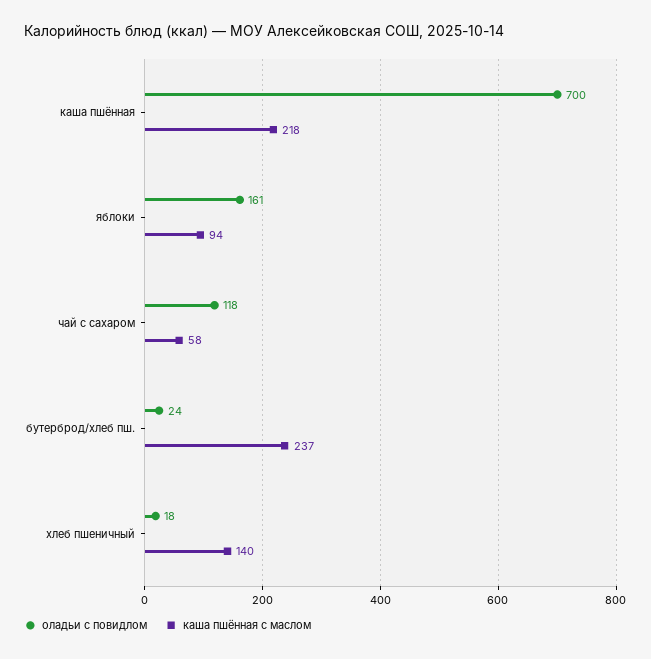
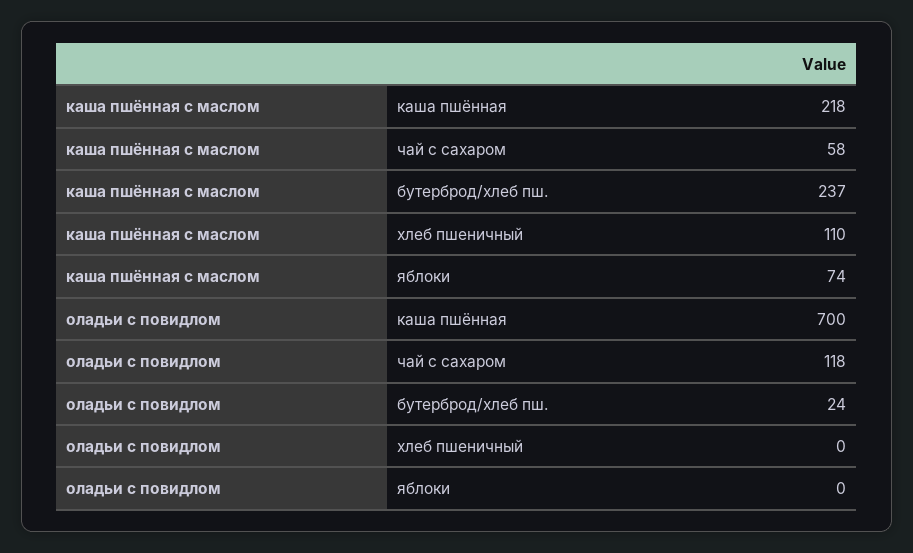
оладьи с повидлом, яблоки: 161 -> 0
каша пшённая с маслом, яблоки: 94 -> 74
оладьи с повидлом, хлеб пшеничный: 18 -> 0
каша пшённая с маслом, хлеб пшеничный: 140 -> 110

